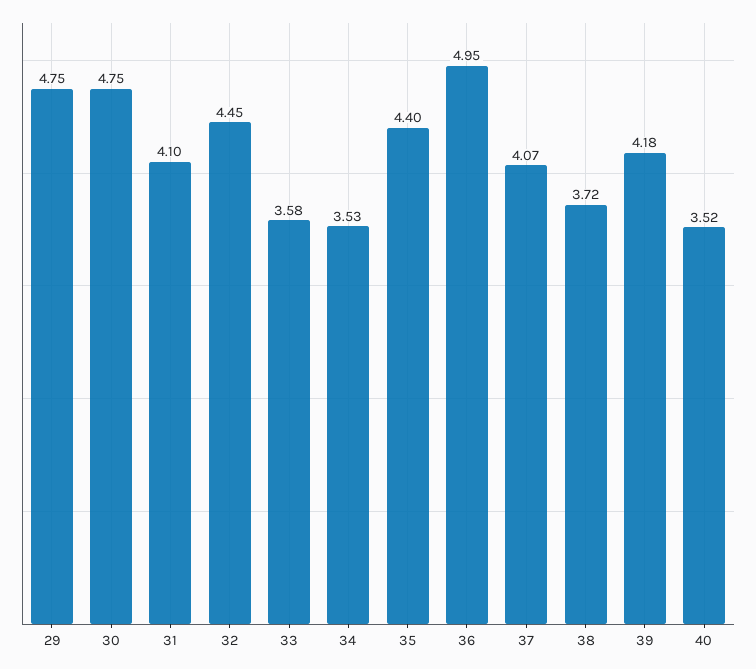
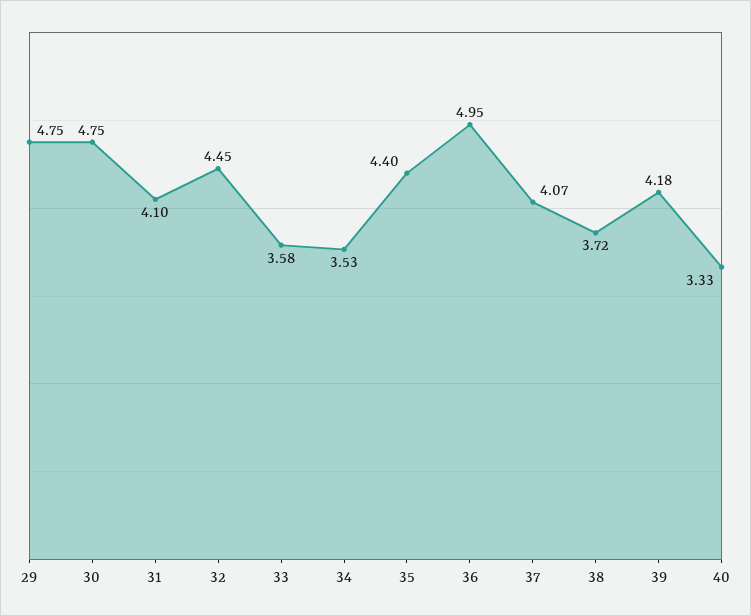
40: 3.52 -> 3.33

